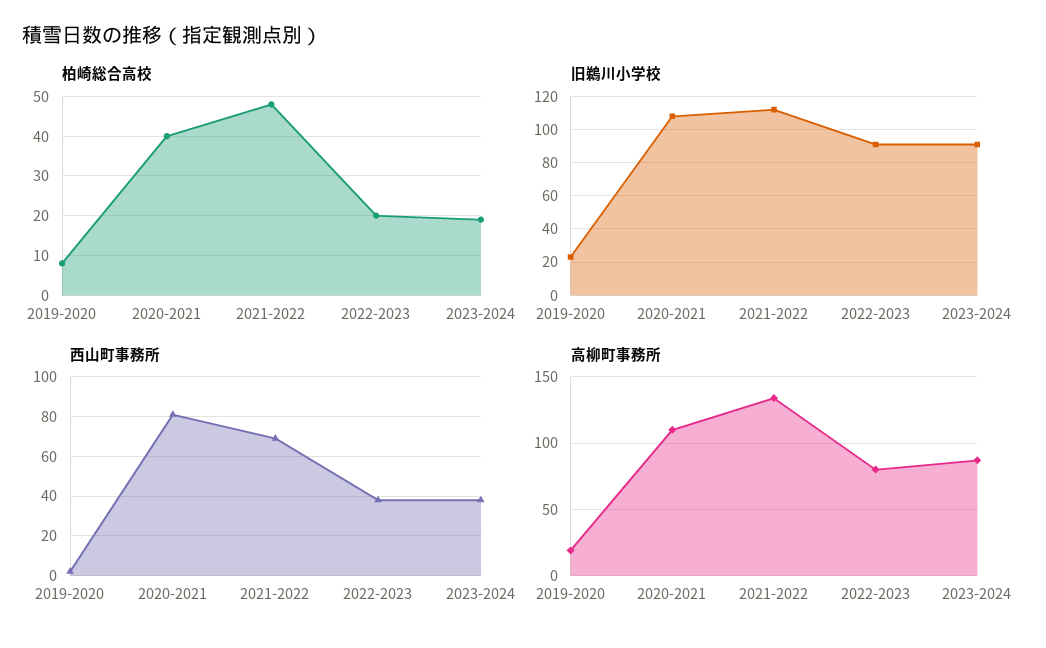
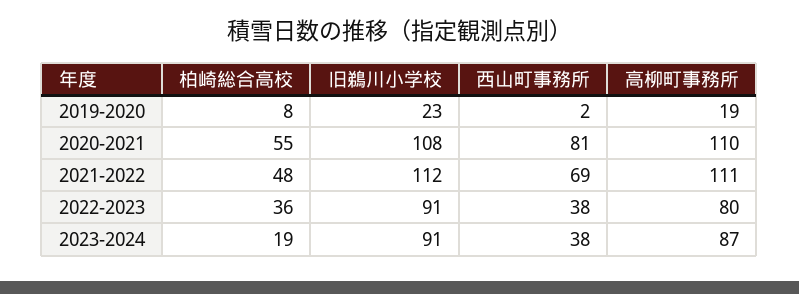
柏崎総合高校, 2020-2021: 40 -> 55
柏崎総合高校, 2022-2023: 20 -> 36
高柳町事務所, 2021-2022: 135 -> 111

